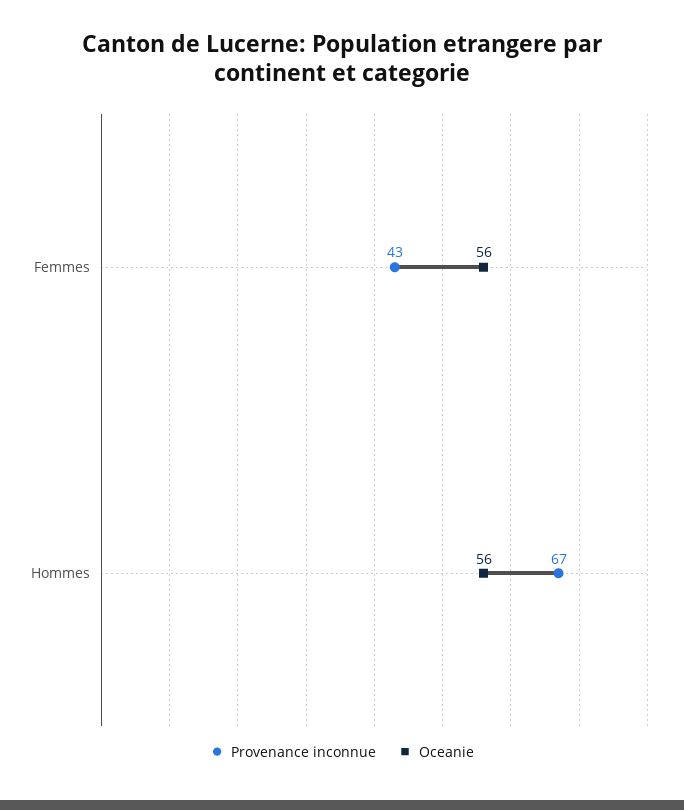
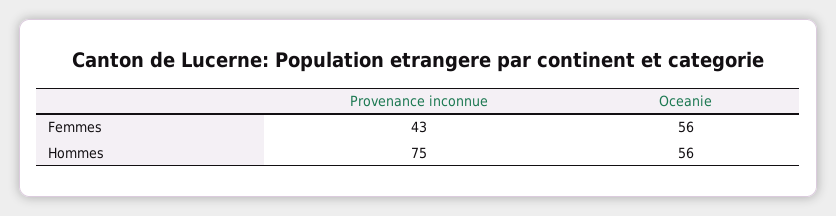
Provenance inconnue, Hommes: 67 -> 75

